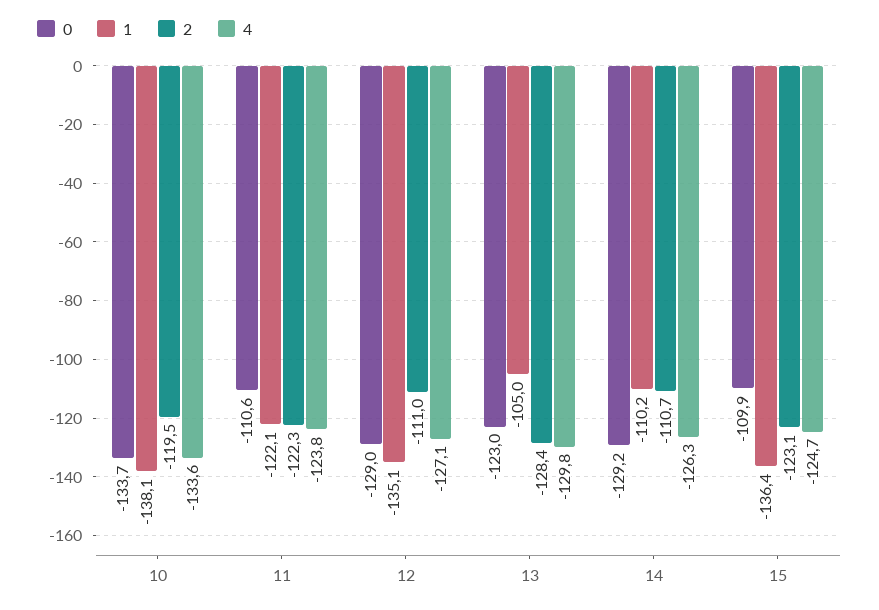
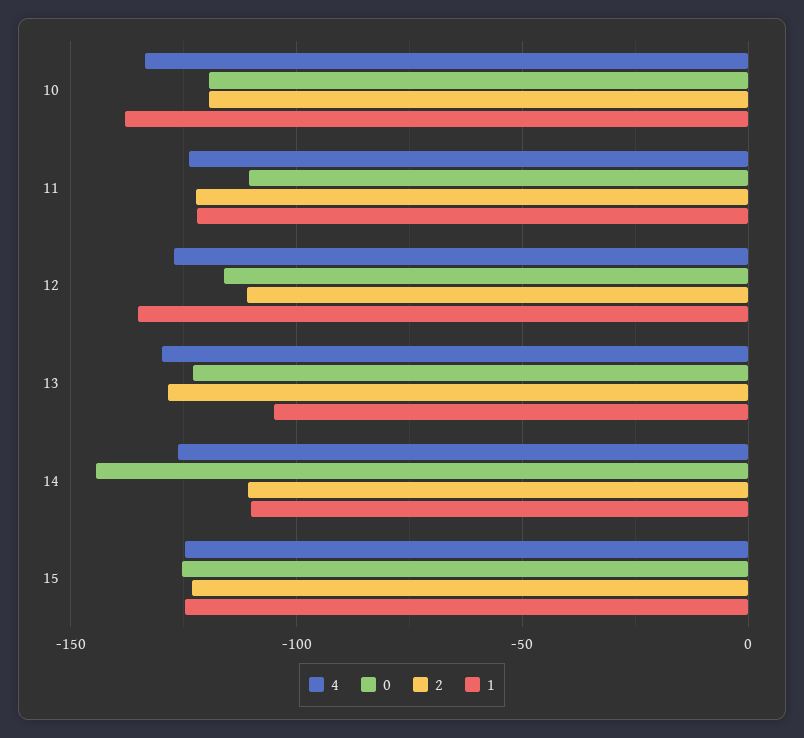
0, 10: -133.7 -> -120
0, 12: -129 -> -115
0, 14: -129.2 -> -145
0, 15: -109.9 -> -125
1, 15: -136.4 -> -125

